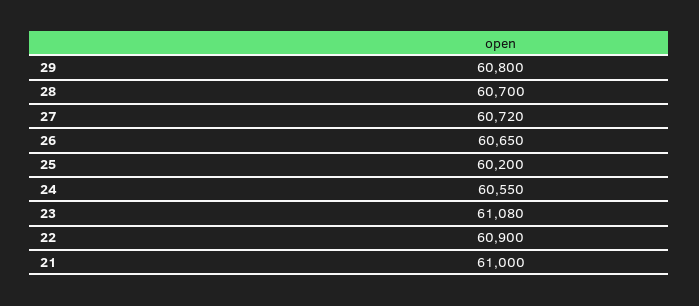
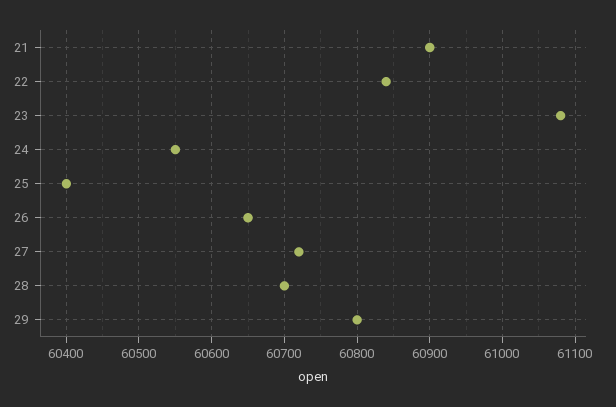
25: 60200 -> 60400
22: 60900 -> 60840
21: 61000 -> 60900

